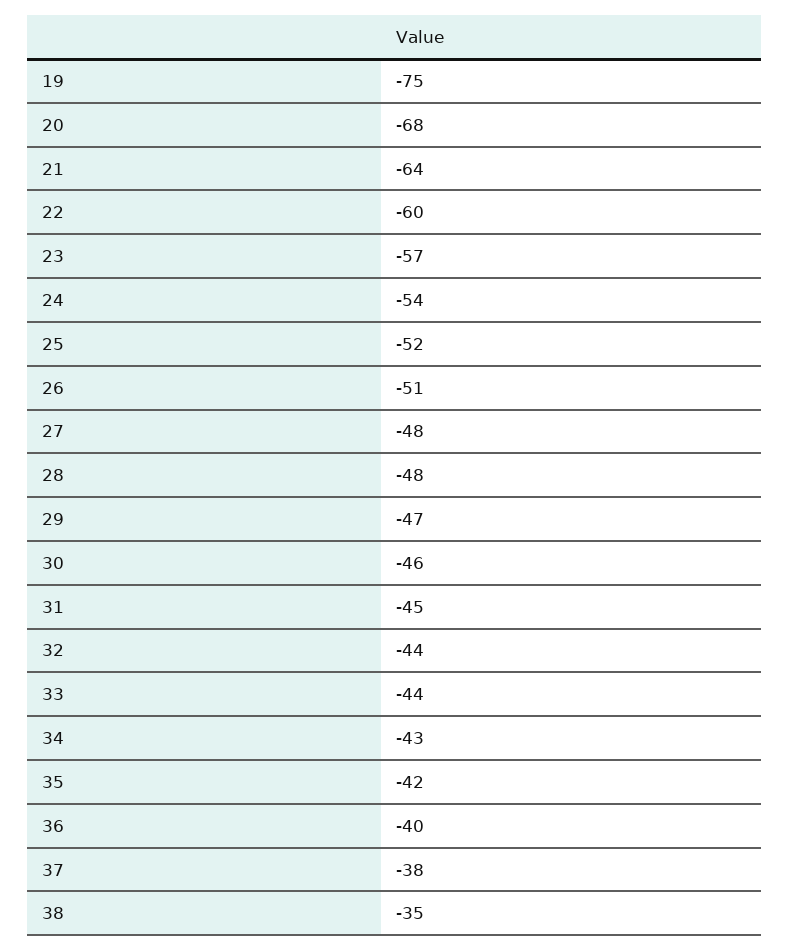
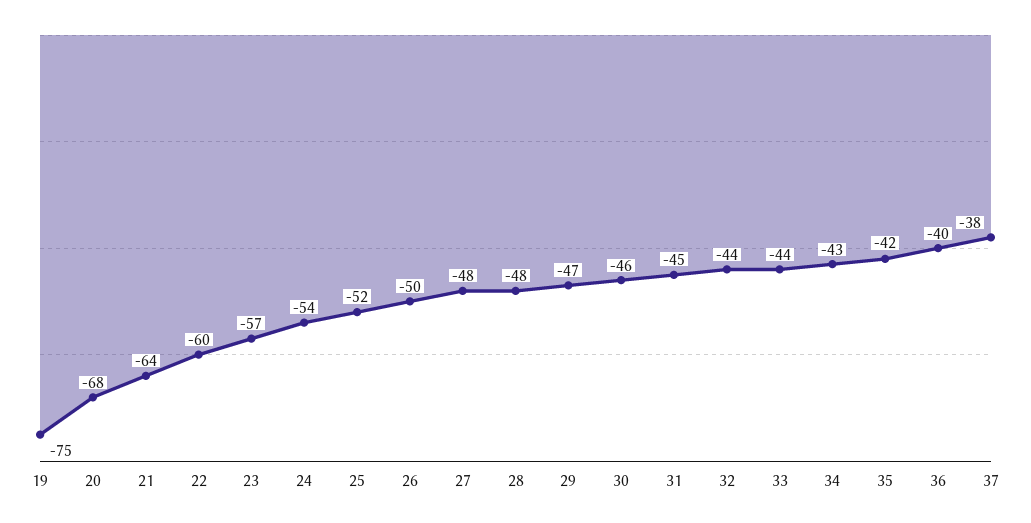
26: -51 -> -50
38: -35 -> none

